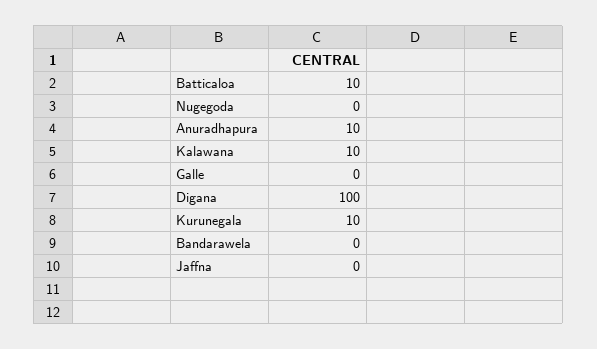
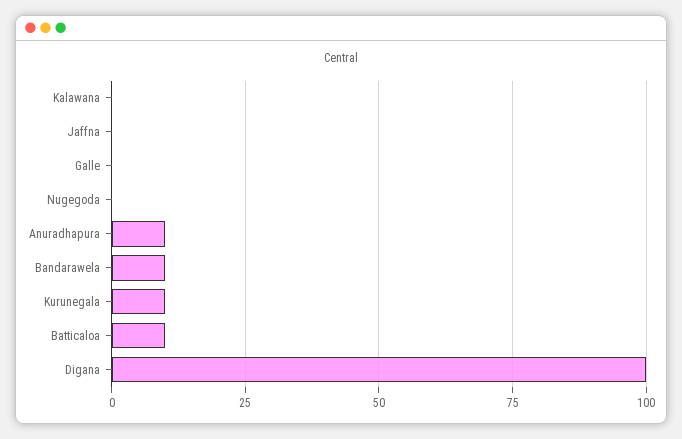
Kalawana: 10 -> 0
Bandarawela: 0 -> 10

